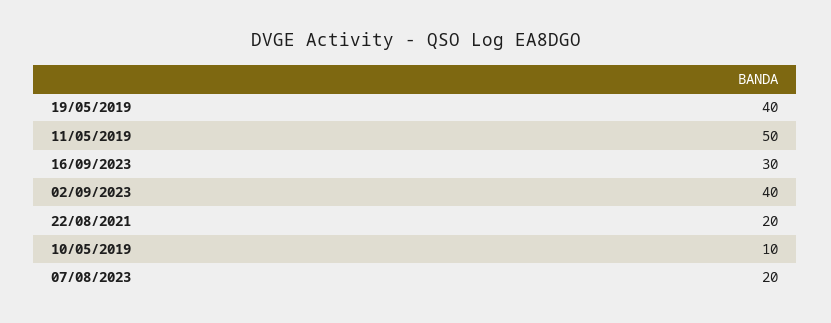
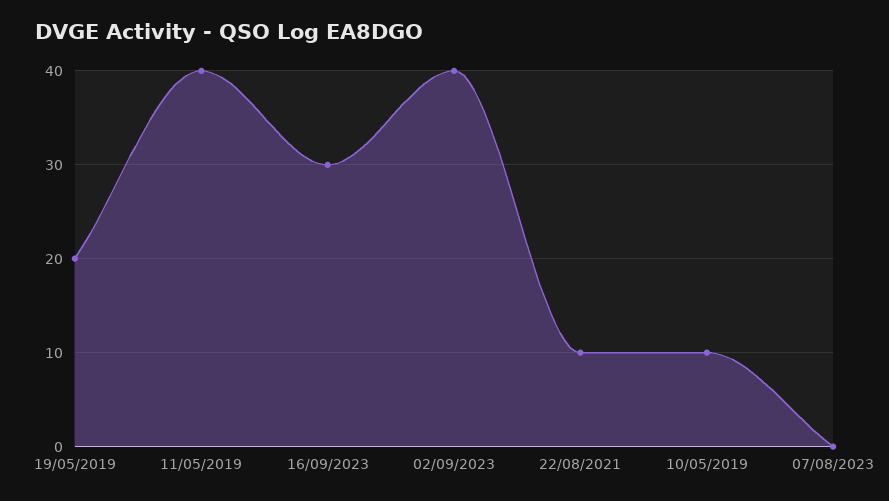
19/05/2019: 40 -> 20
11/05/2019: 50 -> 40
22/08/2021: 20 -> 10
07/08/2023: 20 -> 0

